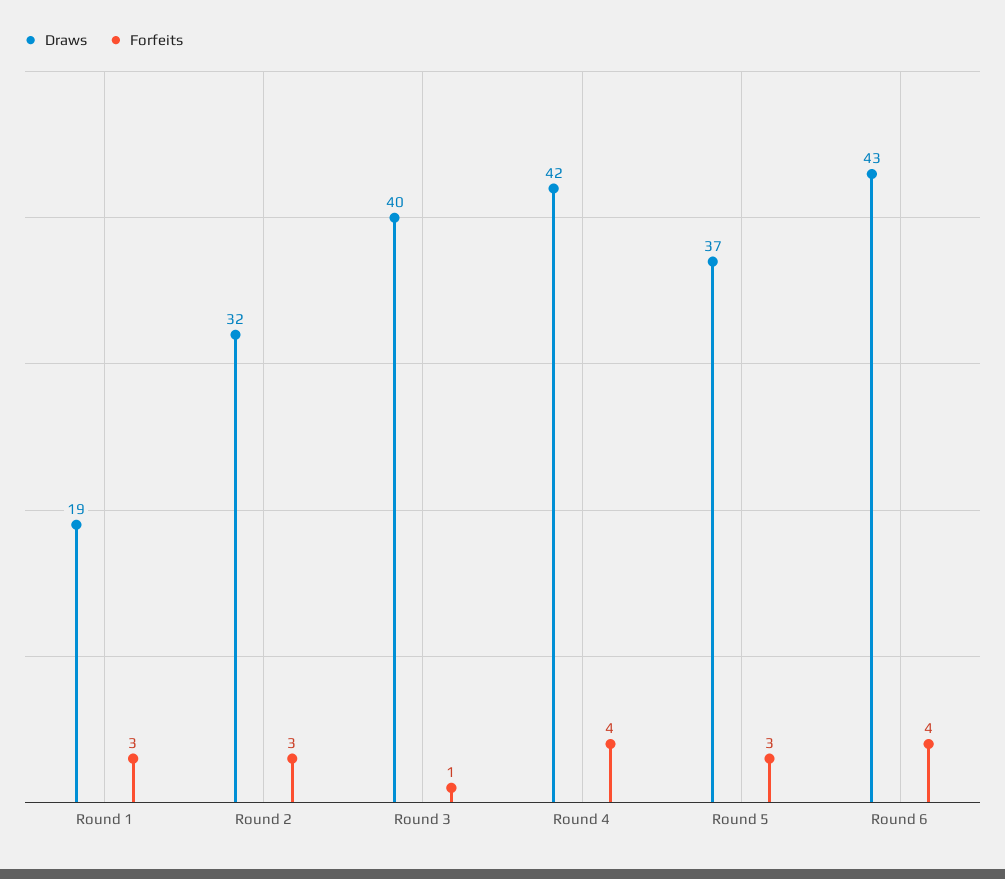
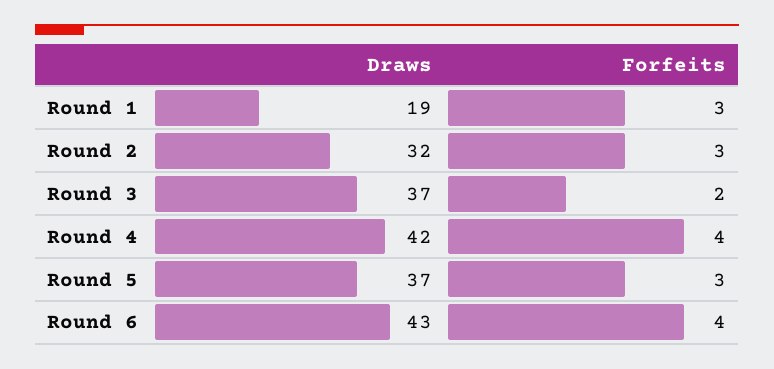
Draws, Round 3: 40 -> 37
Forfeits, Round 3: 1 -> 2

